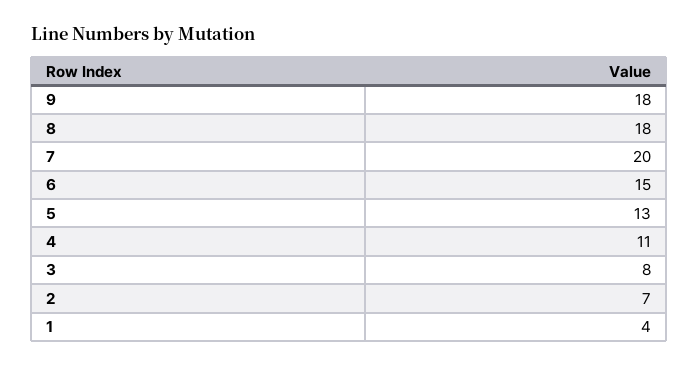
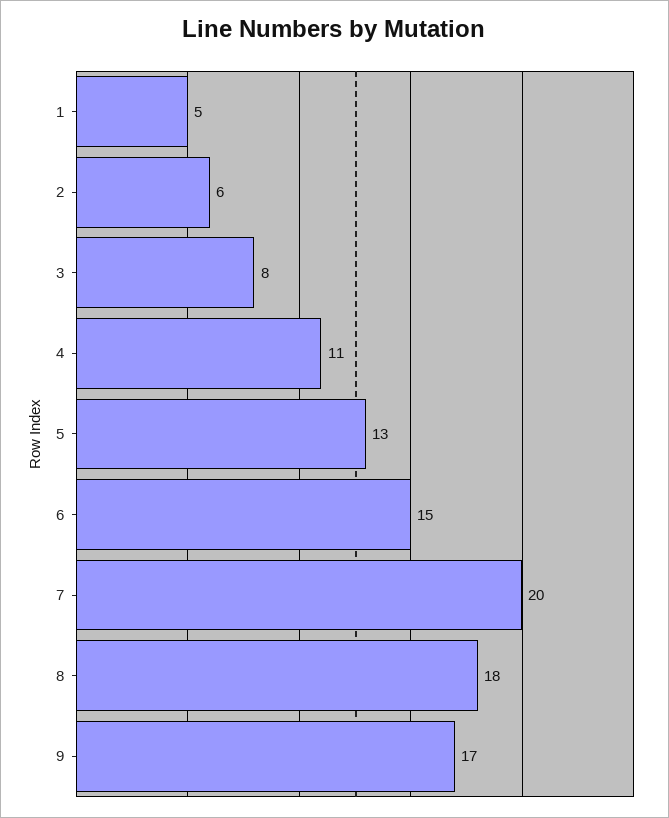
9: 18 -> 17
2: 7 -> 6
1: 4 -> 5

